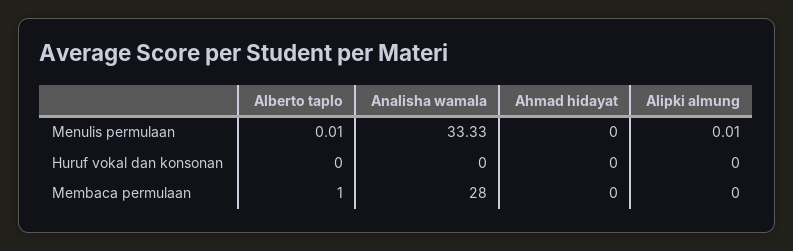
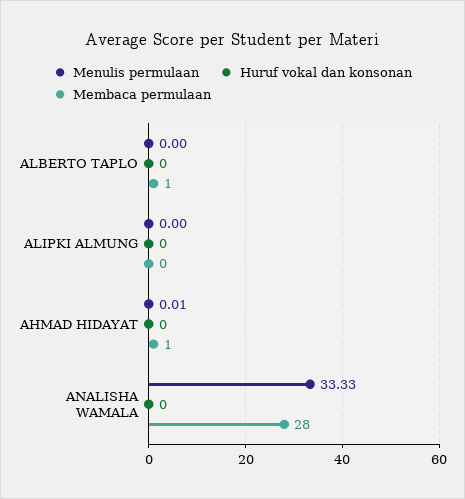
Menulis permulaan, Alberto taplo: 0.01 -> 0
Menulis permulaan, Ahmad hidayat: 0 -> 0.01
Menulis permulaan, Alipki almung: 0.01 -> 0
Membaca permulaan, Ahmad hidayat: 0 -> 1

